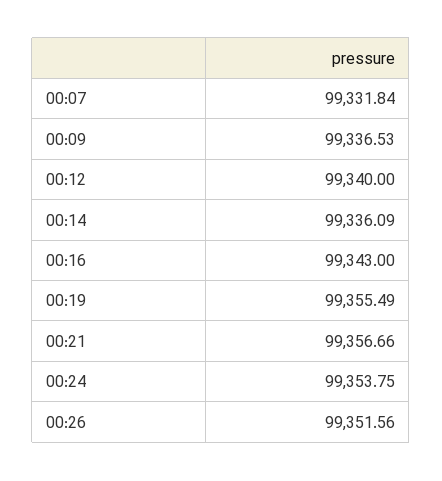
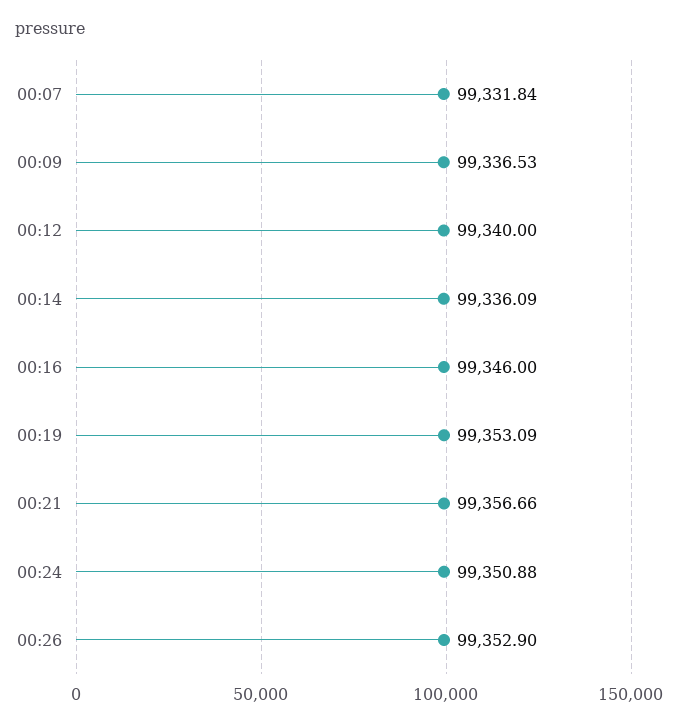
00:16: 99343 -> 99346
00:19: 99355.49 -> 99353.09
00:24: 99353.75 -> 99350.88
00:26: 99351.56 -> 99352.9

